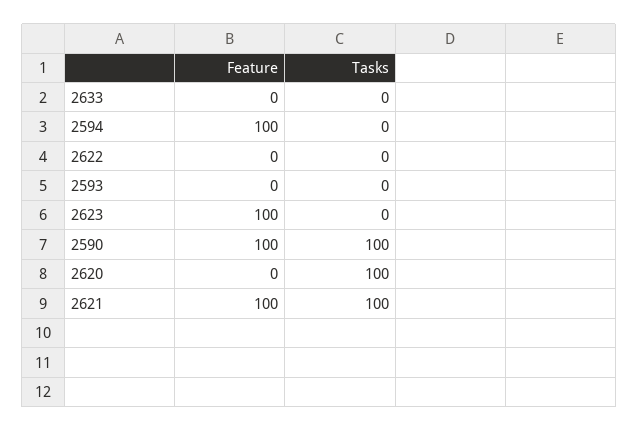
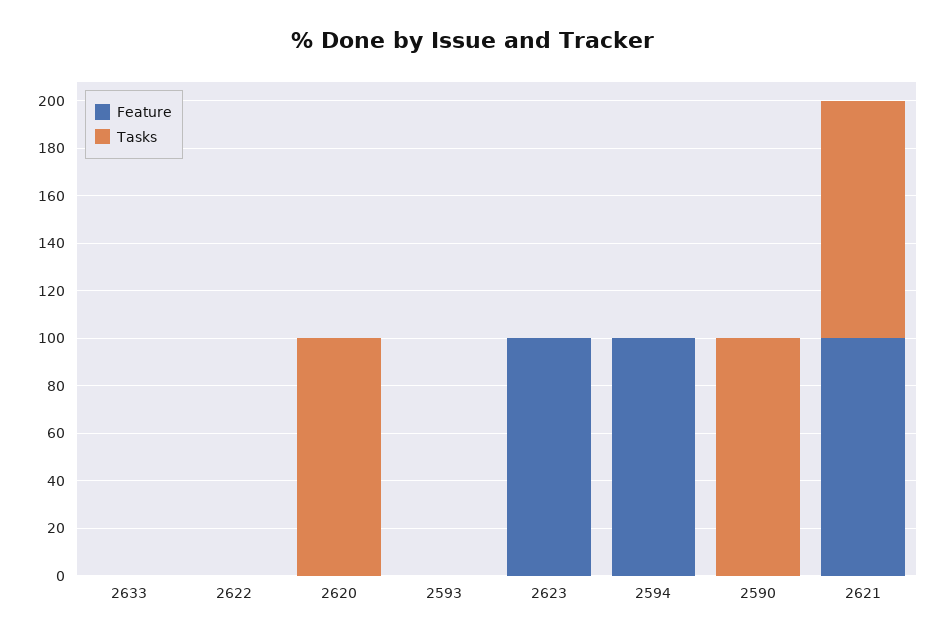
Feature, 2590: 100 -> 0

